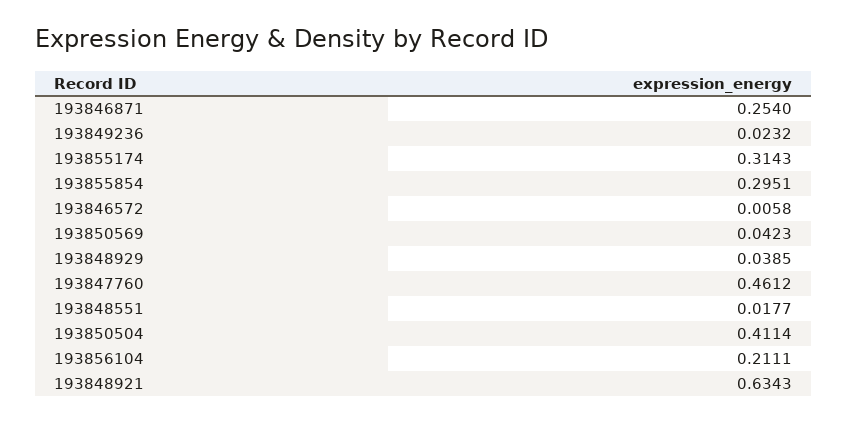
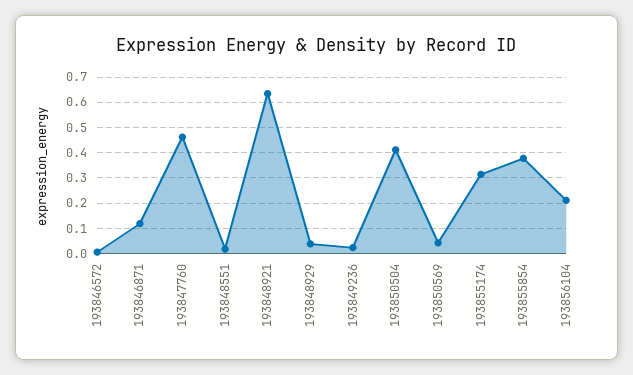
193846871: 0.254 -> 0.125
193855854: 0.2951 -> 0.375

